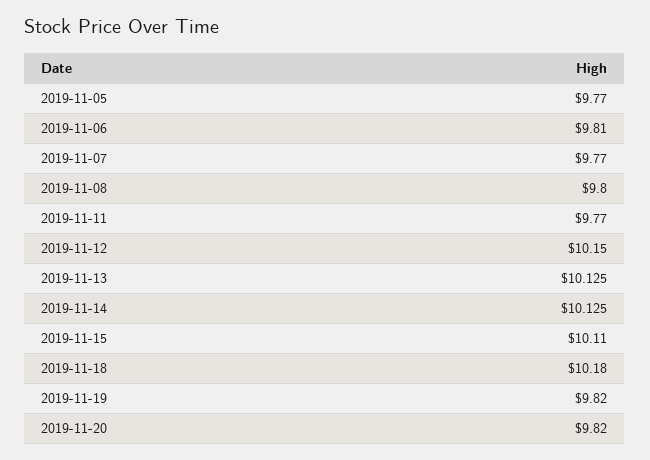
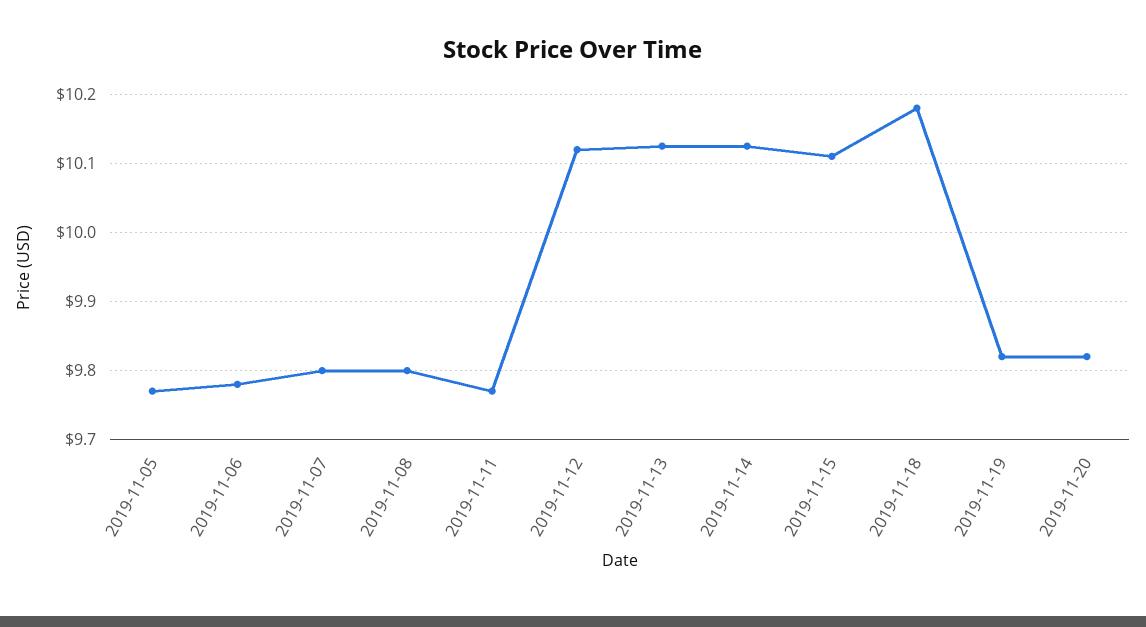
2019-11-06: 9.81 -> 9.78
2019-11-07: 9.77 -> 9.8
2019-11-12: 10.15 -> 10.12

